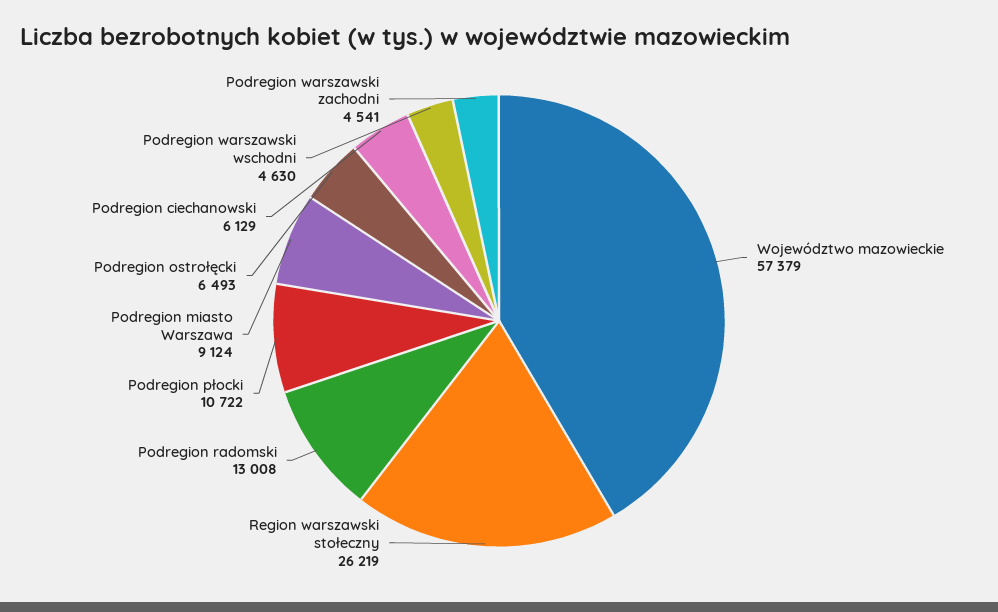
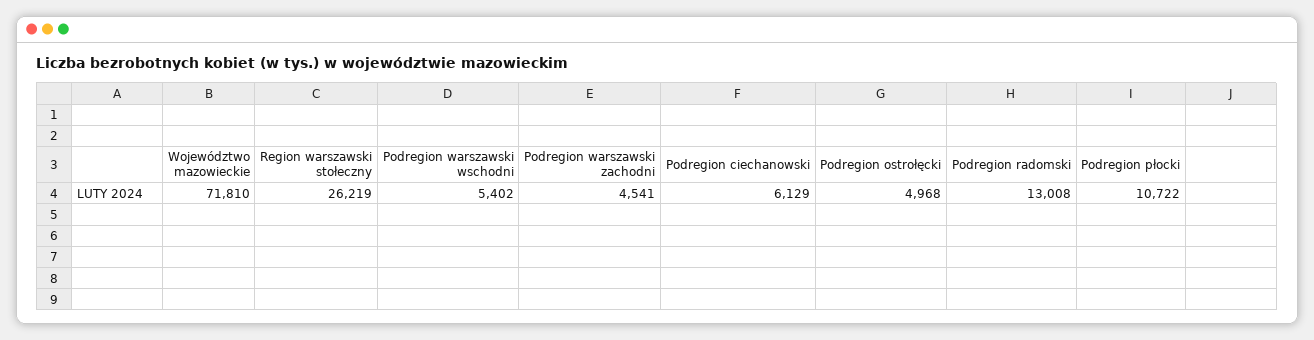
Województwo mazowieckie: 57379 -> 71810
Podregion miasto Warszawa: 9124 -> none
Podregion ostrołęcki: 6493 -> 4968
Podregion warszawski wschodni: 4630 -> 5402

